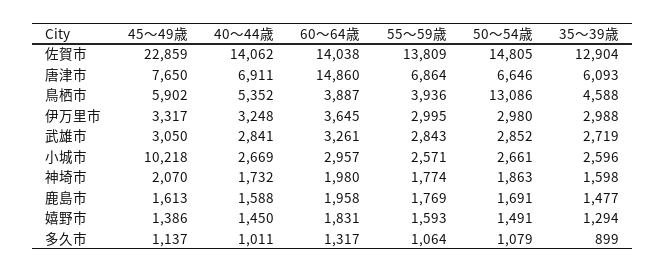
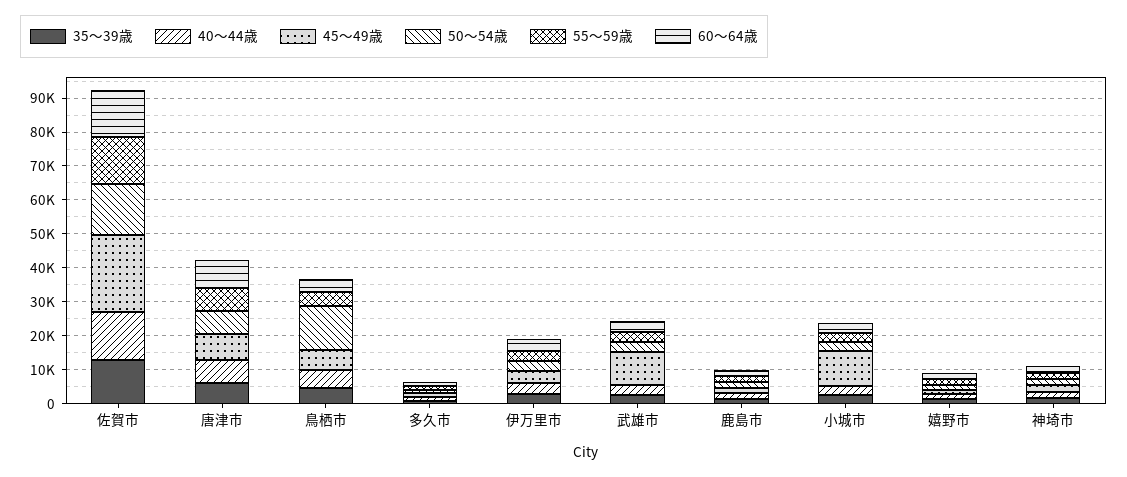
60～64歳, 唐津市: 14860 -> 7500
45～49歳, 武雄市: 3050 -> 10000

